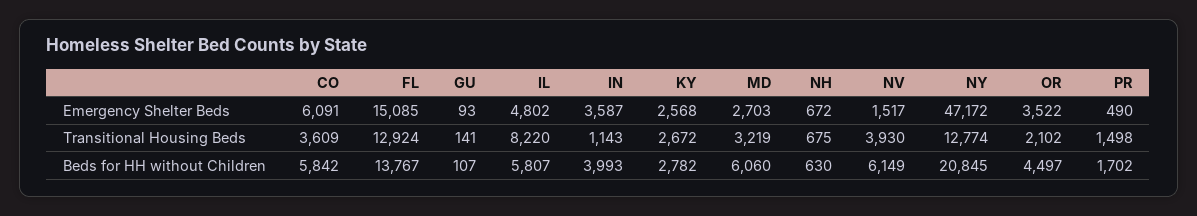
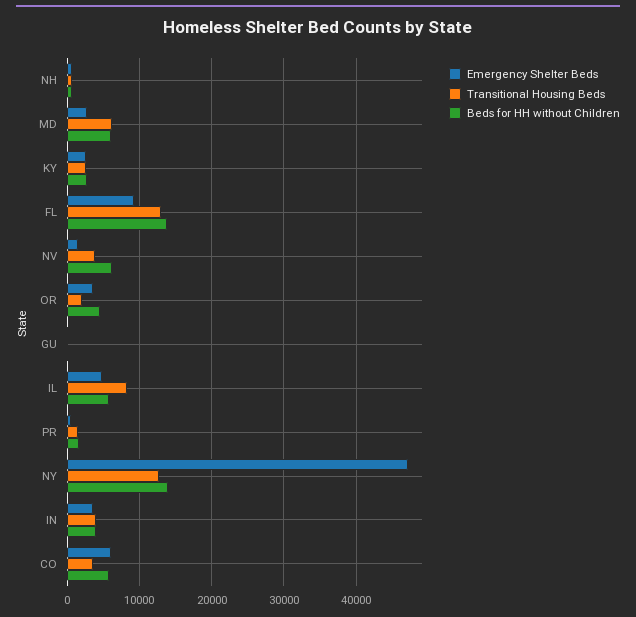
Emergency Shelter Beds, FL: 15085 -> 9000
Transitional Housing Beds, IN: 1143 -> 4000
Transitional Housing Beds, MD: 3219 -> 6000
Beds for HH without Children, NY: 20845 -> 14000

